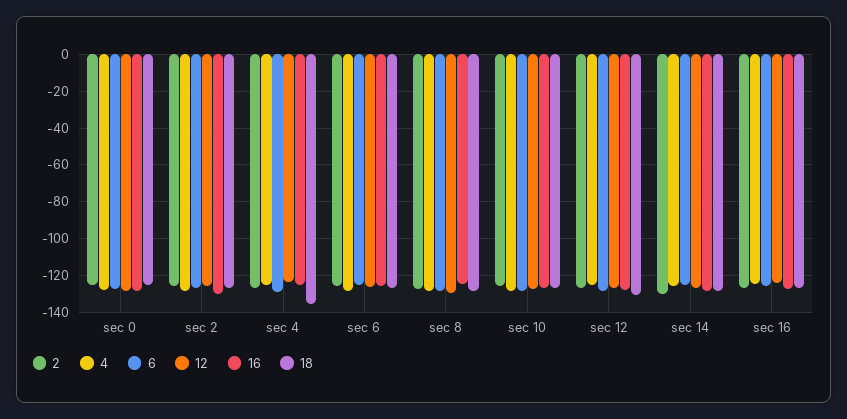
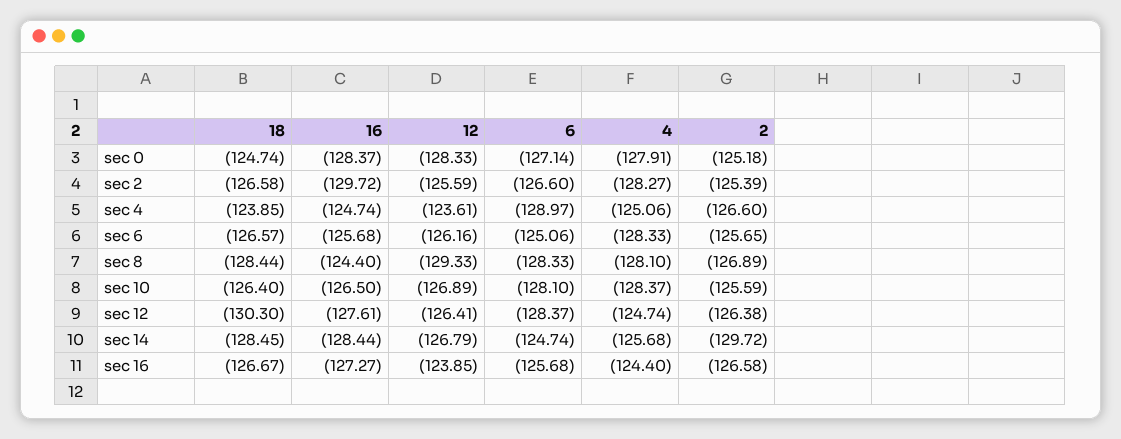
18, sec 4: -135 -> -123.85

